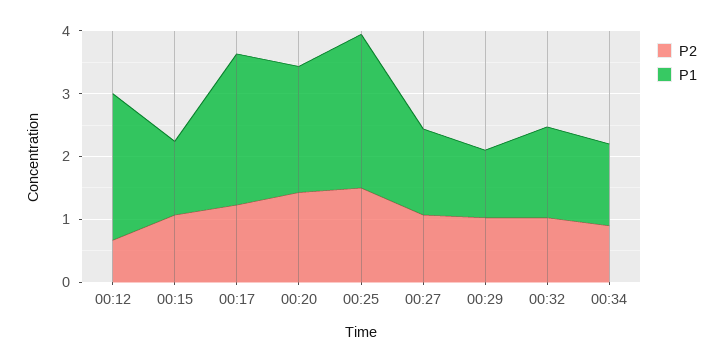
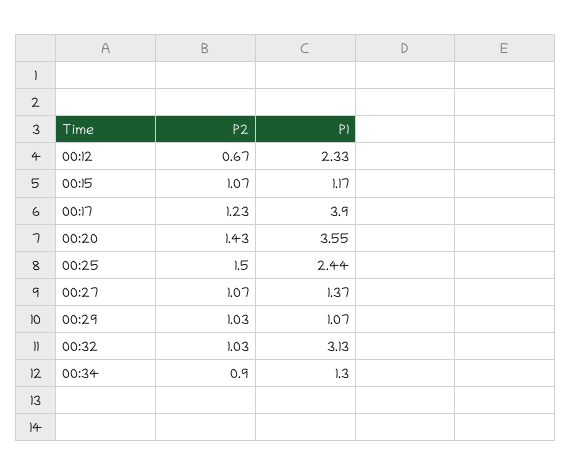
P1, 00:17: 2.4 -> 3.9
P1, 00:20: 2 -> 3.55
P1, 00:32: 1.4 -> 3.13

